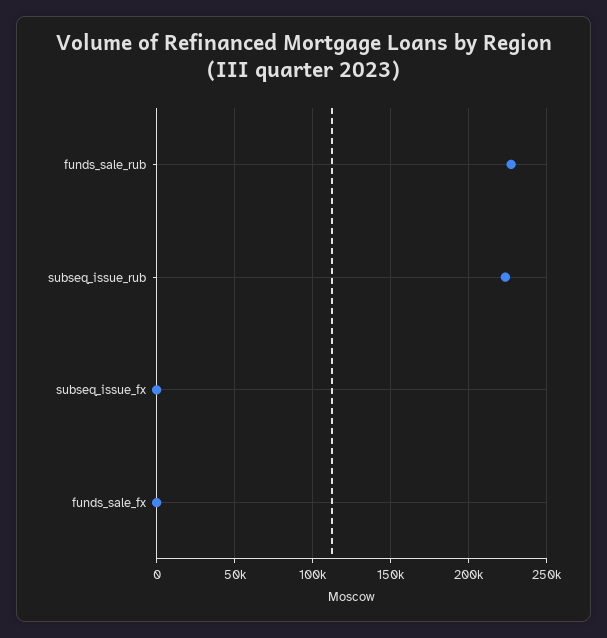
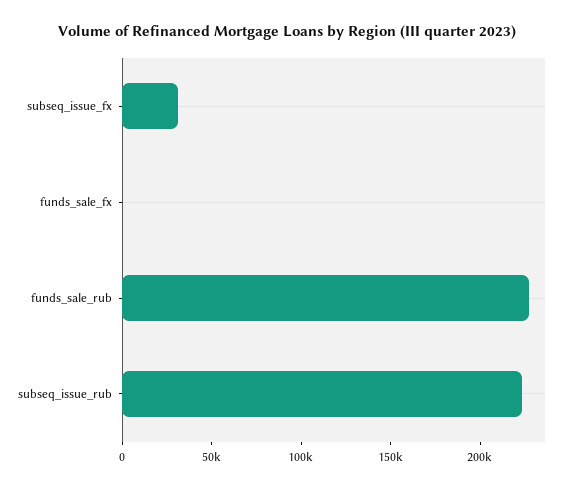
subseq_issue_fx: 0 -> 30000

